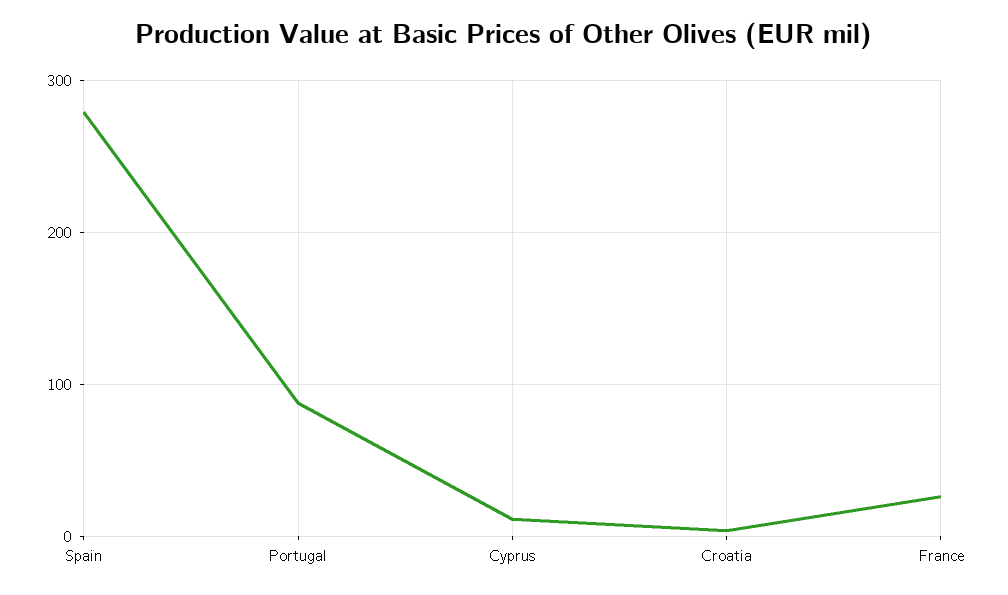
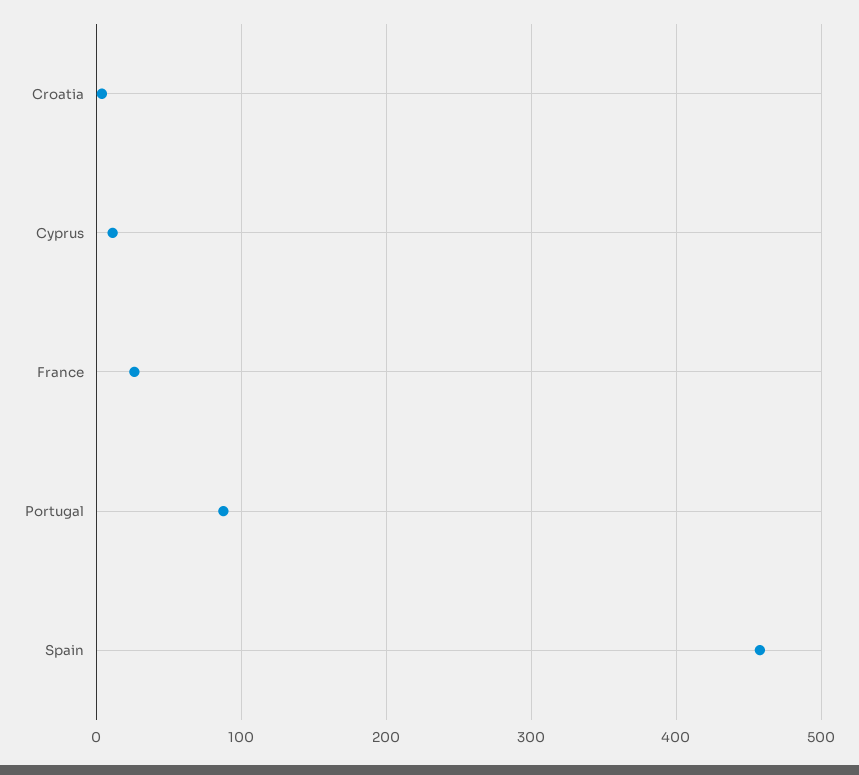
Spain: 280 -> 460

